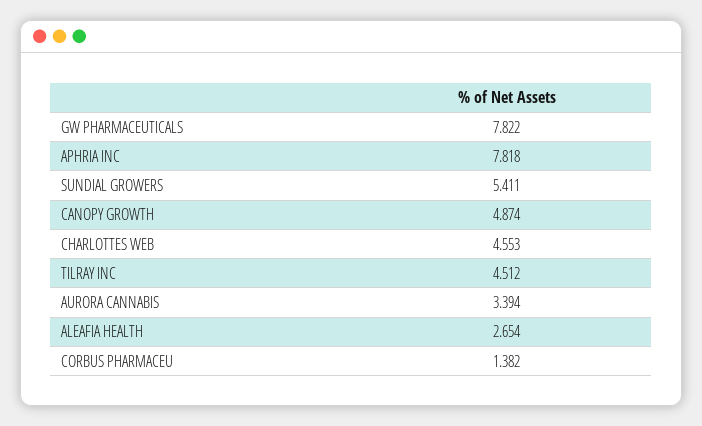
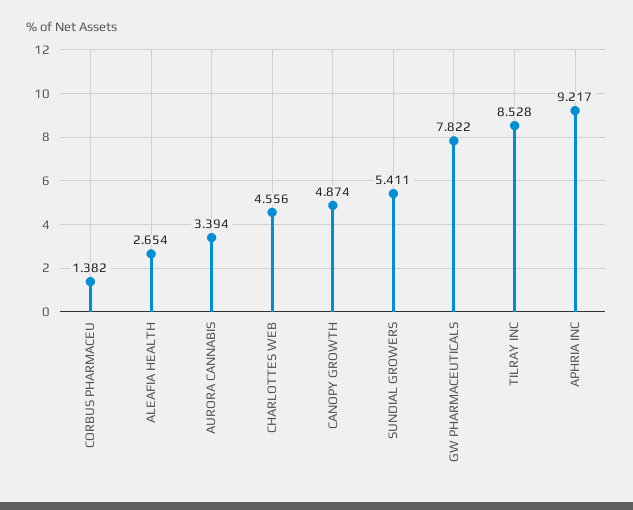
APHRIA INC: 7.818 -> 9.217
CHARLOTTES WEB: 4.553 -> 4.556
TILRAY INC: 4.512 -> 8.528

